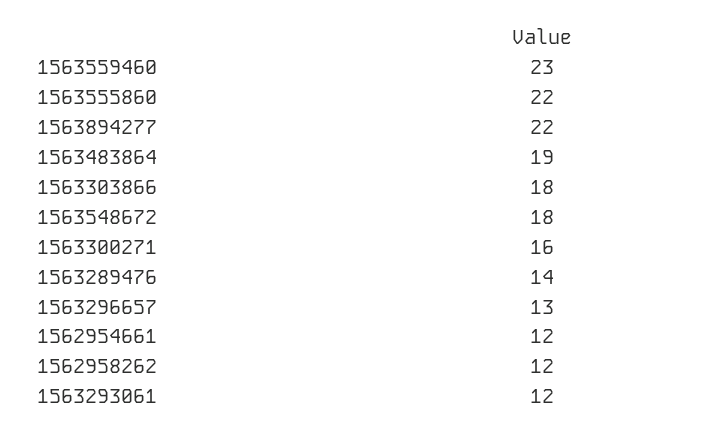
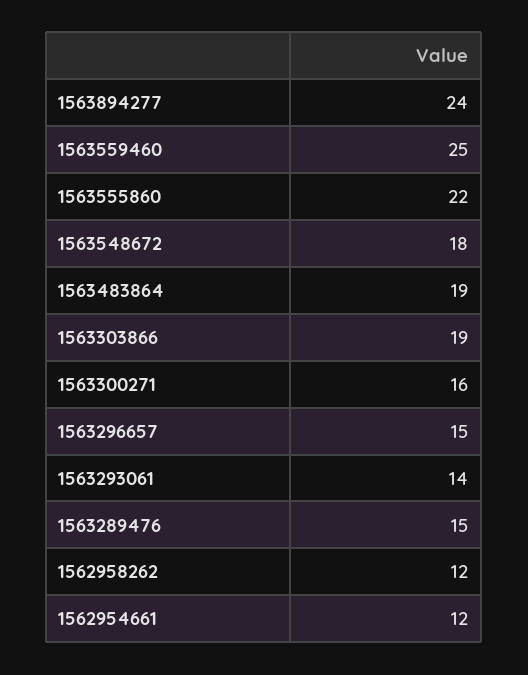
1563559460: 23 -> 25
1563894277: 22 -> 24
1563303866: 18 -> 19
1563289476: 14 -> 15
1563296657: 13 -> 15
1563293061: 12 -> 14

